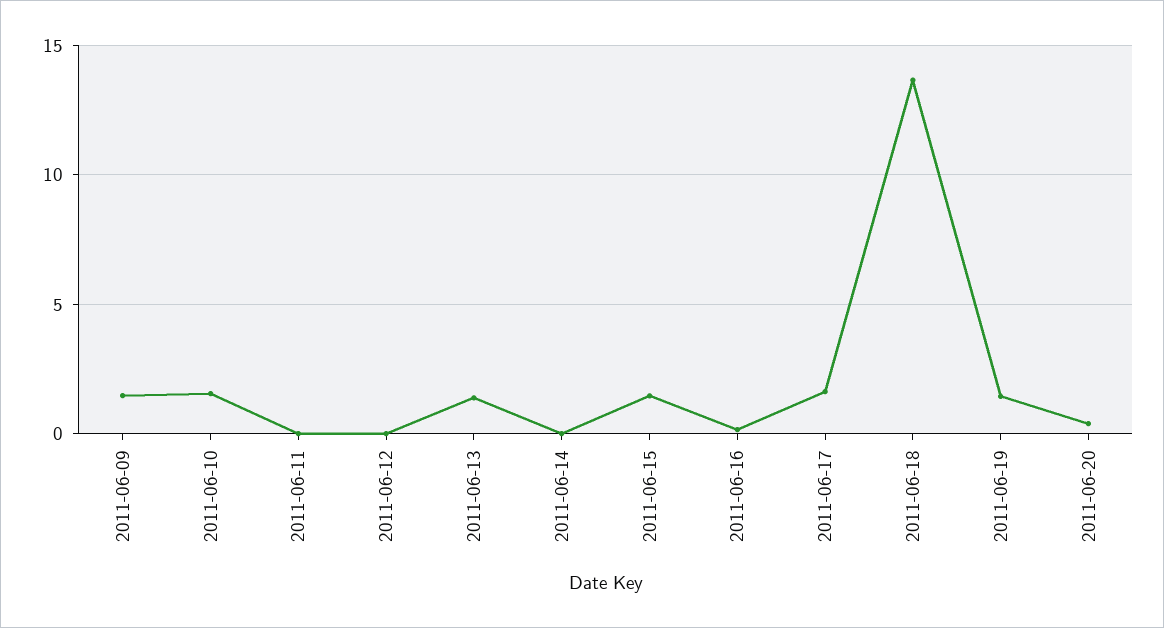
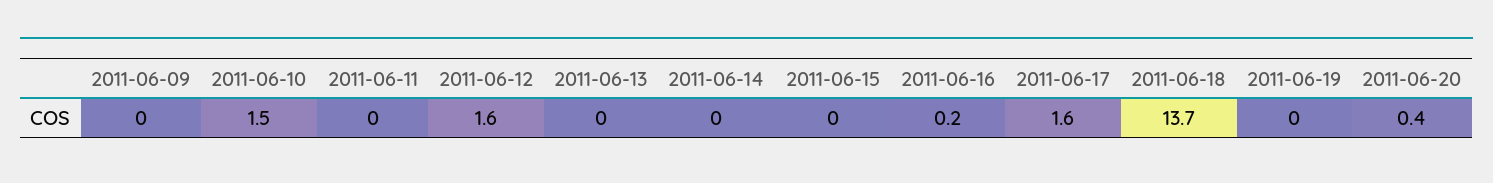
2011-06-09: 1.5 -> 0
2011-06-12: 0 -> 1.6
2011-06-13: 1.5 -> 0
2011-06-15: 1.5 -> 0
2011-06-19: 1.5 -> 0

